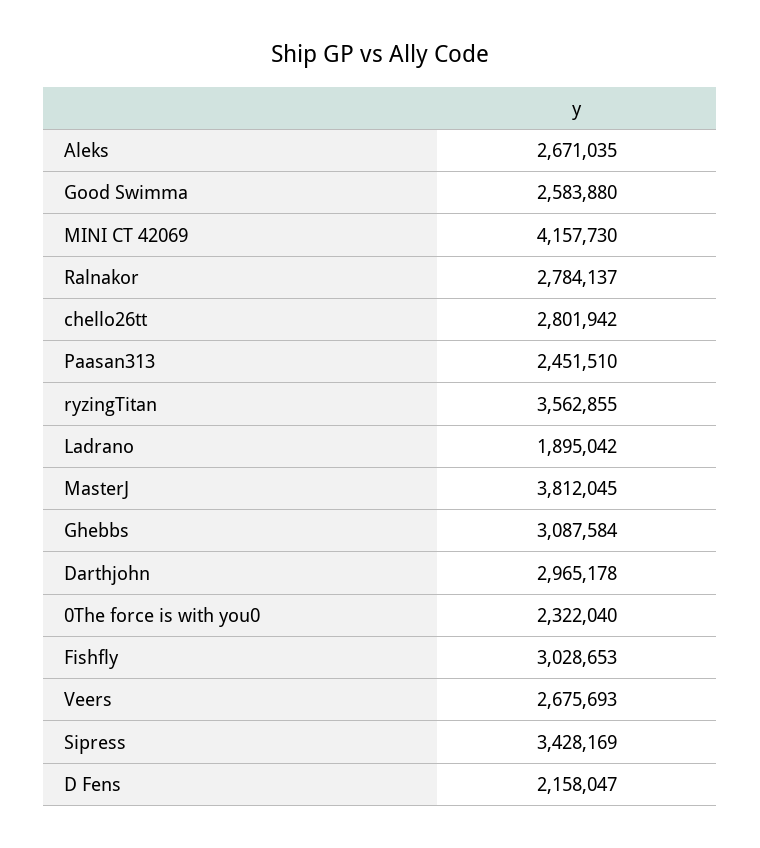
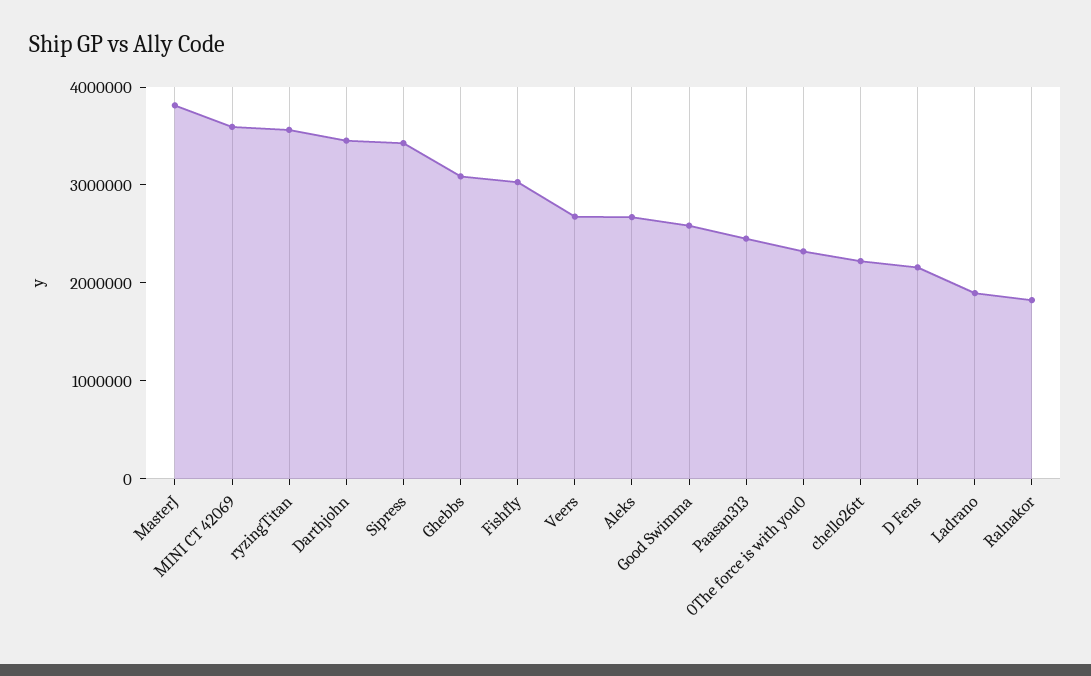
MINI CT 42069: 4157730 -> 3600000
Ralnakor: 2784137 -> 1800000
chello26tt: 2801942 -> 2200000
Darthjohn: 2965178 -> 3400000

